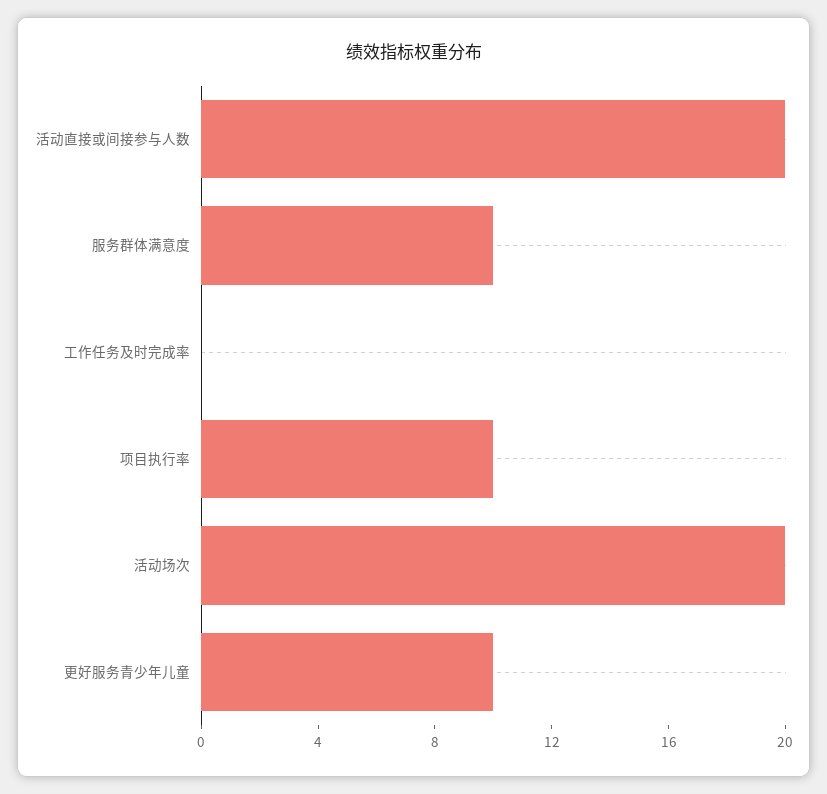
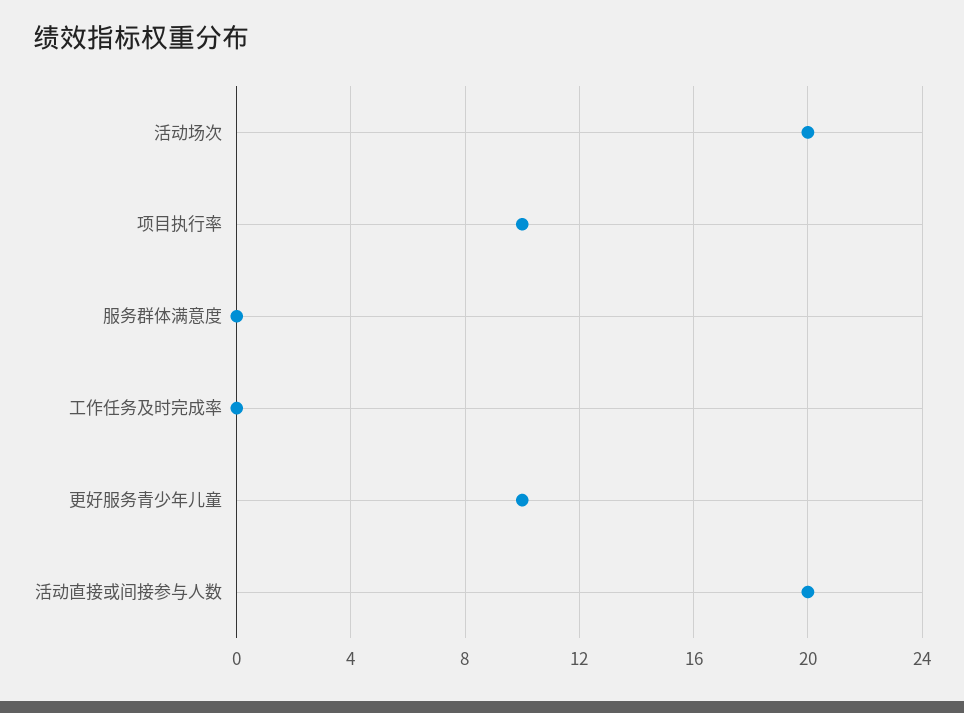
服务群体满意度: 10 -> 0

